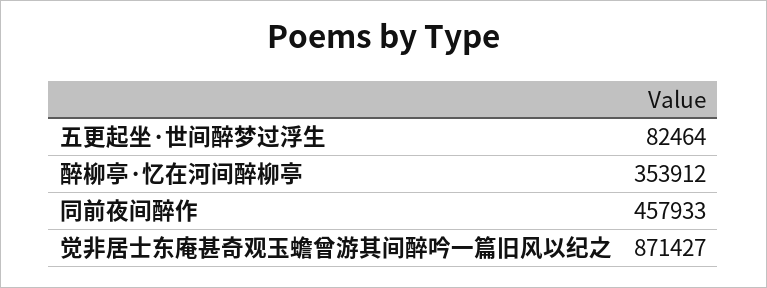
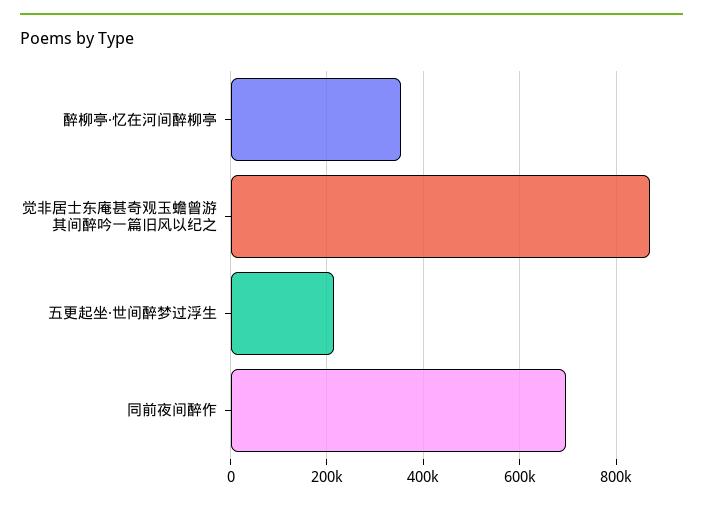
五更起坐·世间醉梦过浮生: 82464 -> 220000
同前夜间醉作: 457933 -> 700000

